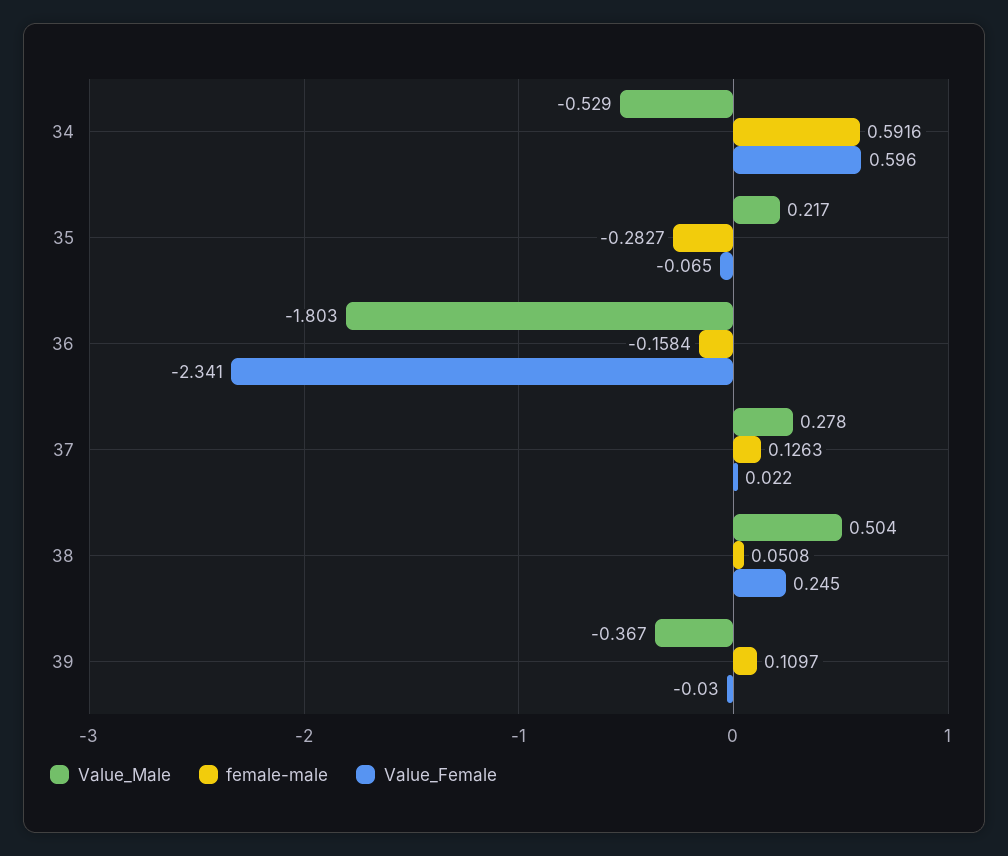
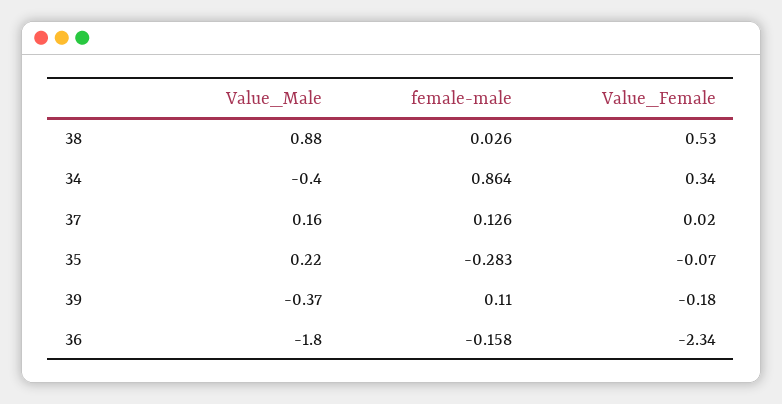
Value_Male, 34: -0.529 -> -0.4
female-male, 34: 0.5916 -> 0.864
Value_Female, 34: 0.596 -> 0.34
Value_Male, 37: 0.278 -> 0.16
Value_Male, 38: 0.504 -> 0.88
female-male, 38: 0.0508 -> 0.026
Value_Female, 38: 0.245 -> 0.53
Value_Female, 39: -0.03 -> -0.18

